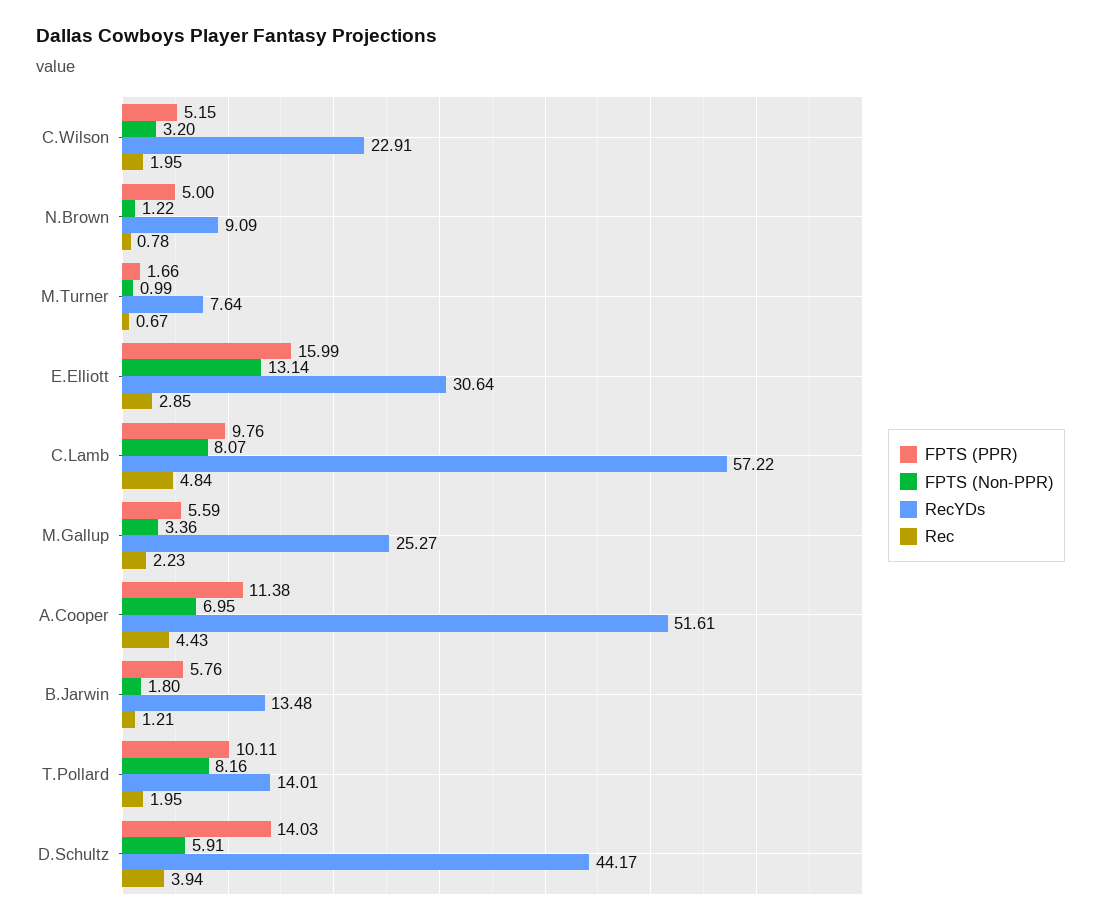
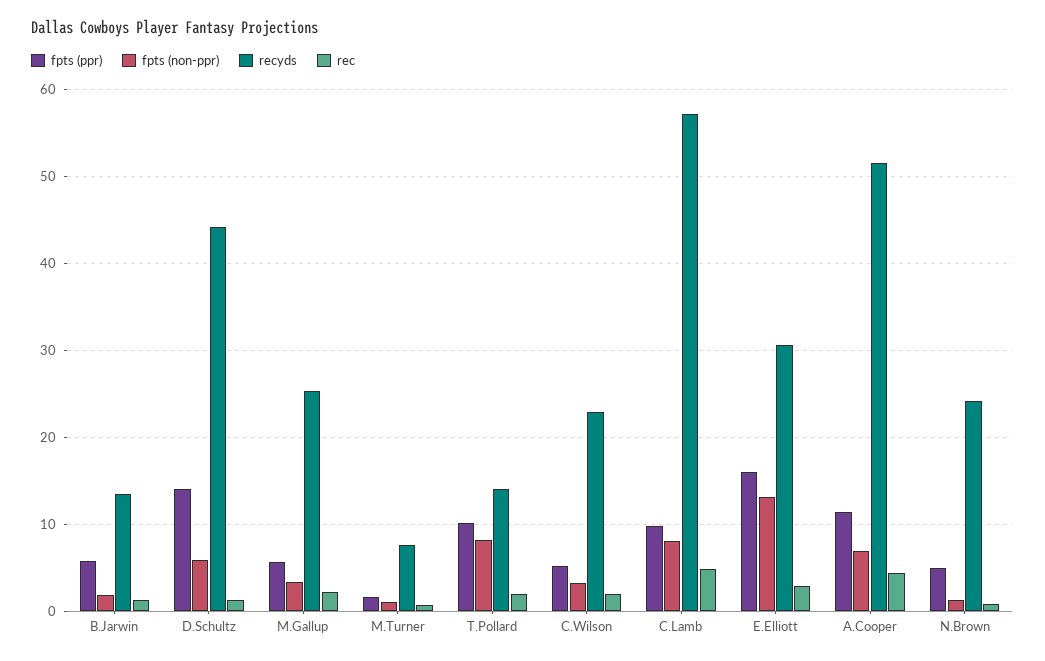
RecYDs, N.Brown: 9.09 -> 24
Rec, D.Schultz: 3.94 -> 1

